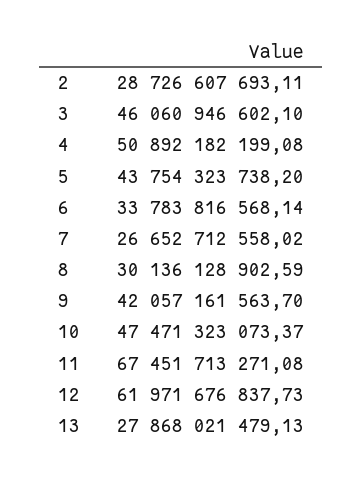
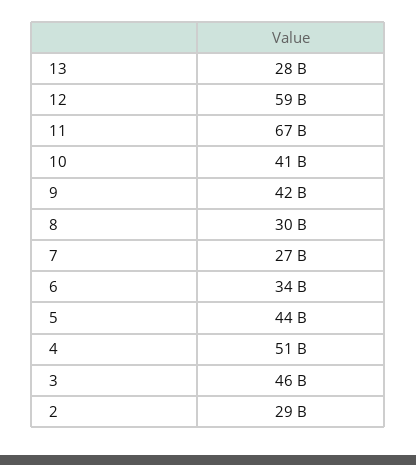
10: 47471323073.37 -> 41000000000
12: 61971676837.73 -> 59000000000

